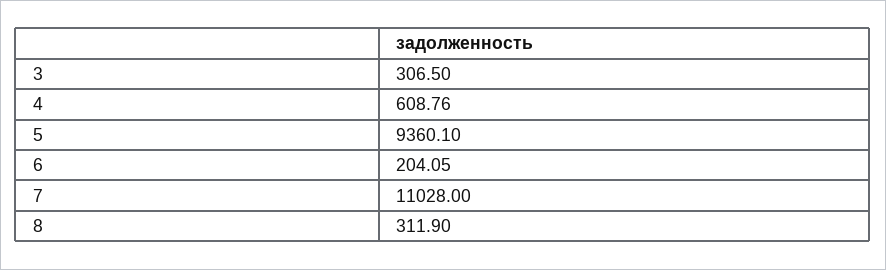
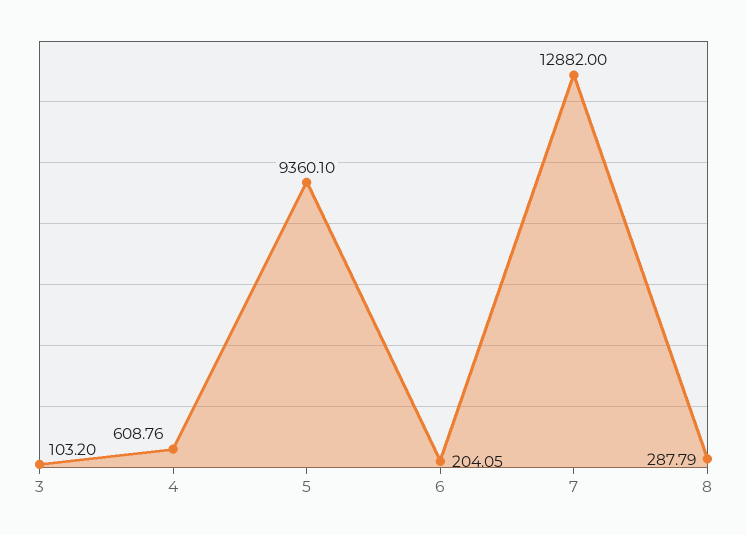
3: 306.5 -> 103.2
7: 11028 -> 12882
8: 311.9 -> 287.79

